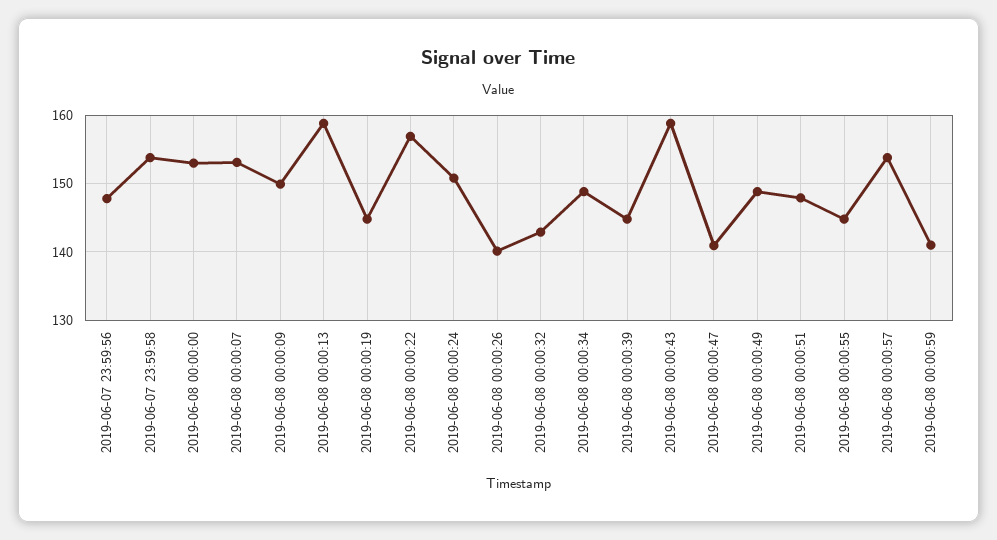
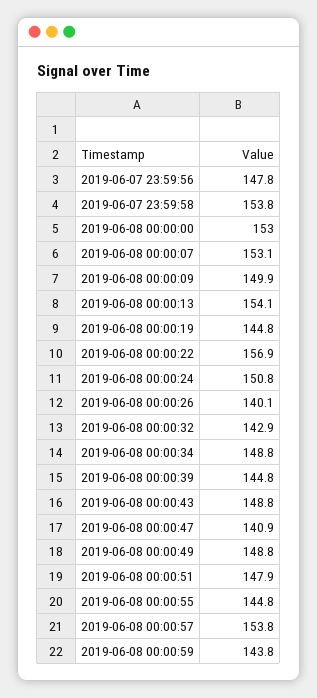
2019-06-08 00:00:13: 159 -> 154.1
2019-06-08 00:00:43: 159 -> 148.8
2019-06-08 00:00:59: 141 -> 143.8

